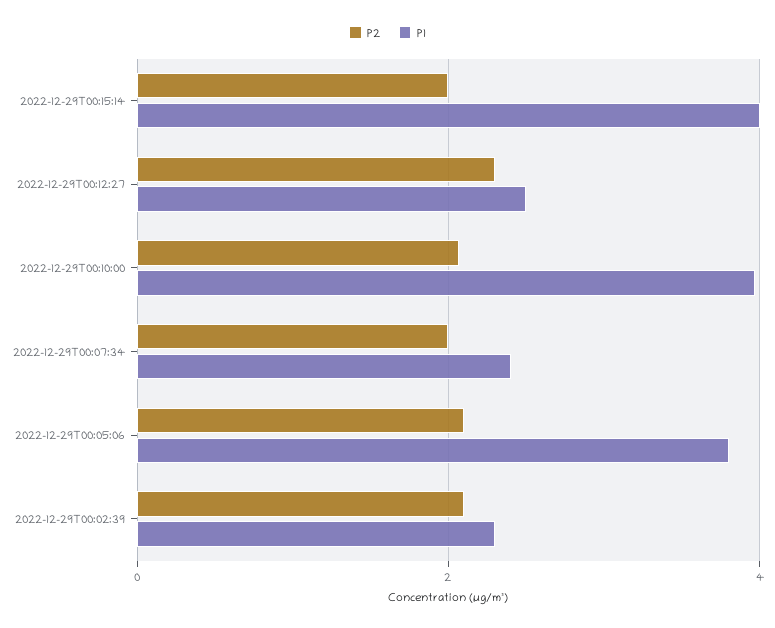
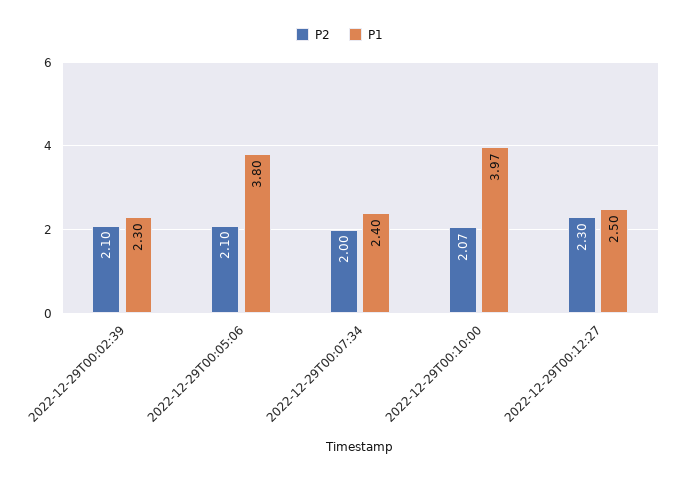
P2, 2022-12-29T00:15:14: 2 -> none
P1, 2022-12-29T00:15:14: 4 -> none

